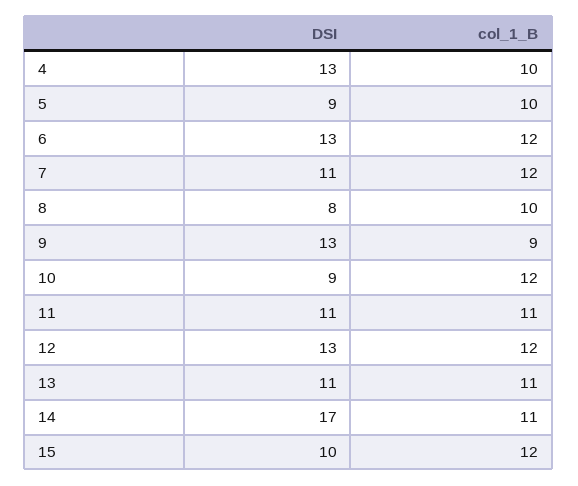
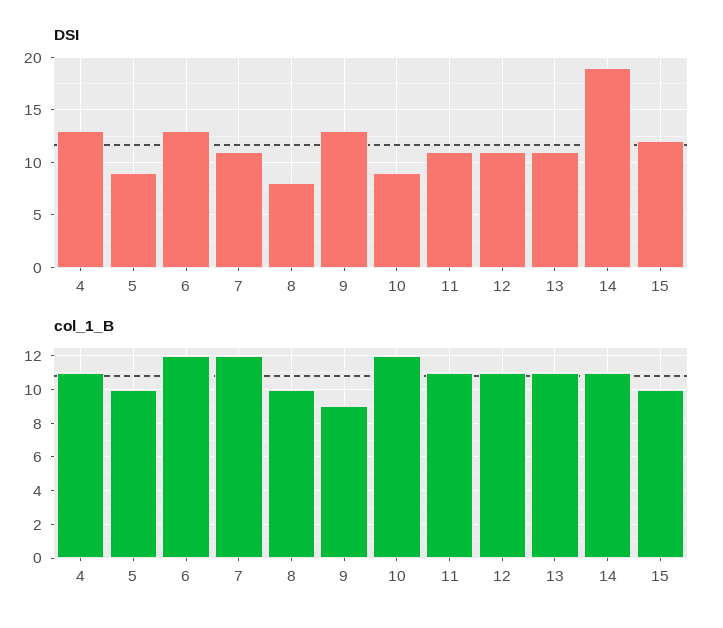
col_1_B, 4: 10 -> 11
DSI, 12: 13 -> 11
col_1_B, 12: 12 -> 11
DSI, 14: 17 -> 19
DSI, 15: 10 -> 12
col_1_B, 15: 12 -> 10

